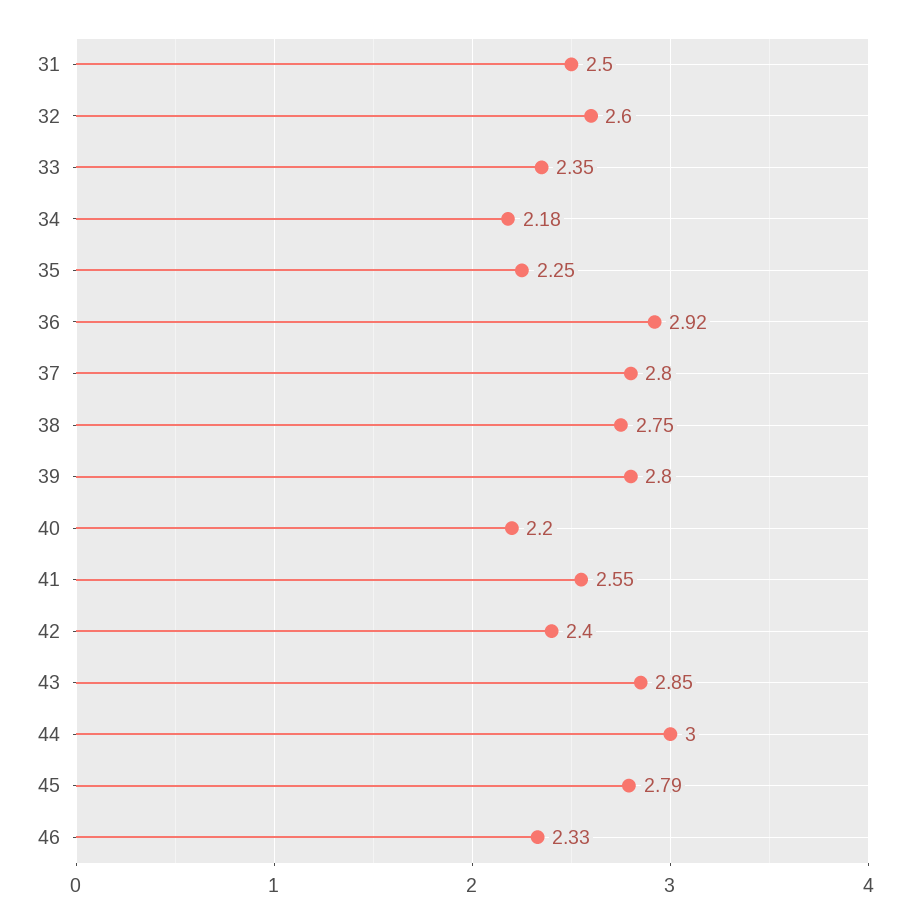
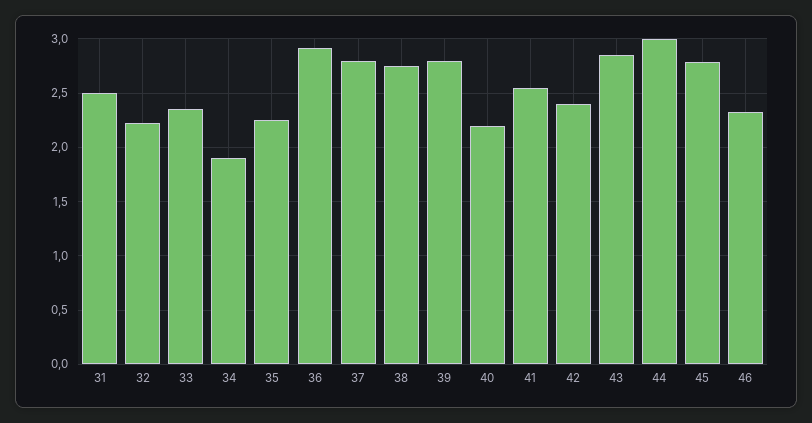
32: 2.6 -> 2.2
34: 2.18 -> 1.9

